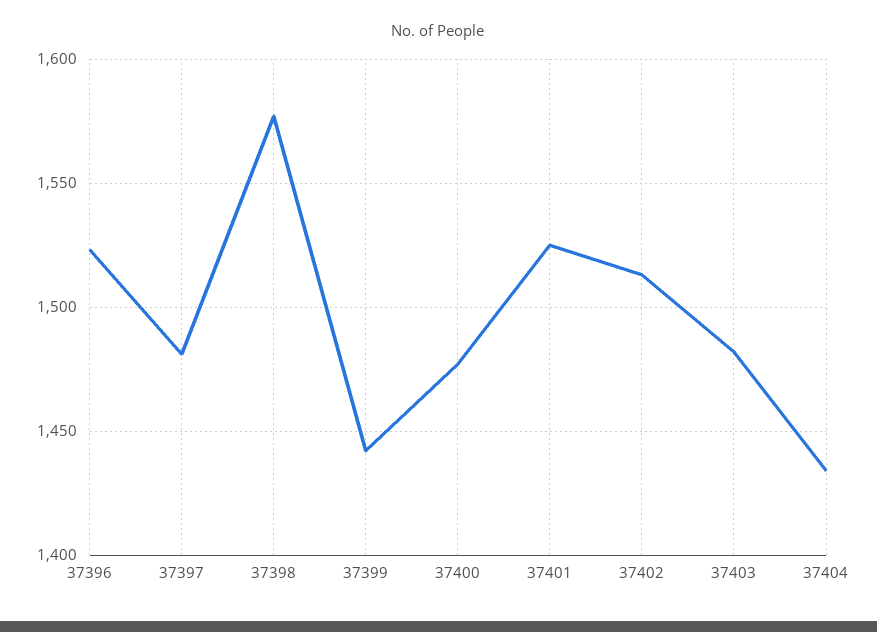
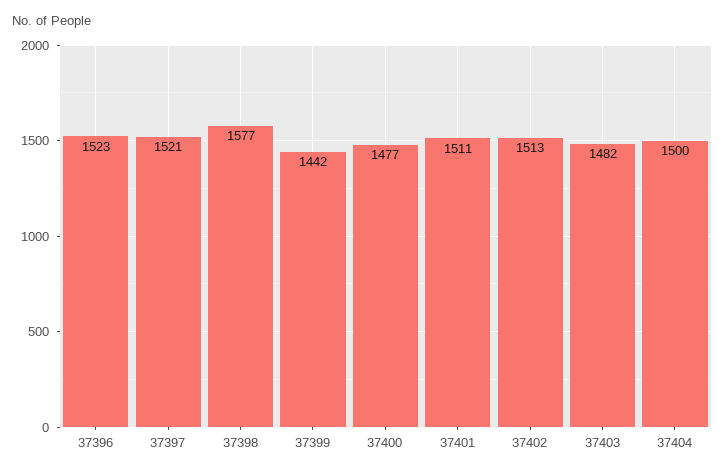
37397: 1480 -> 1521
37401: 1525 -> 1511
37404: 1435 -> 1500

